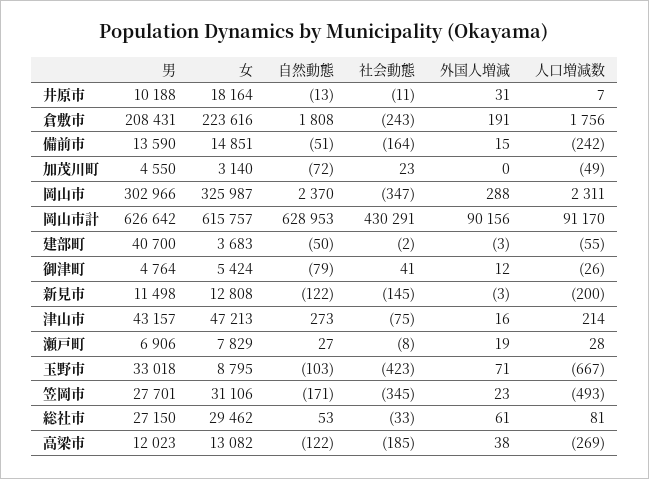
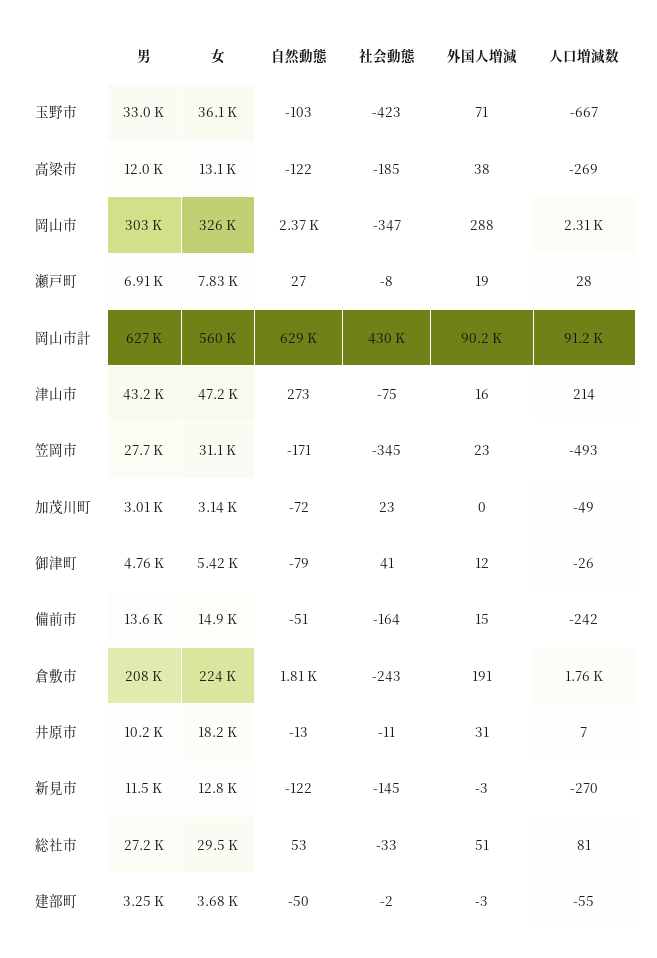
男, 加茂川町: 4550 -> 3010
女, 岡山市計: 615757 -> 560000
男, 建部町: 40700 -> 3250
人口増減数, 新見市: -200 -> -270
女, 玉野市: 8795 -> 36100
外国人増減, 総社市: 61 -> 51

